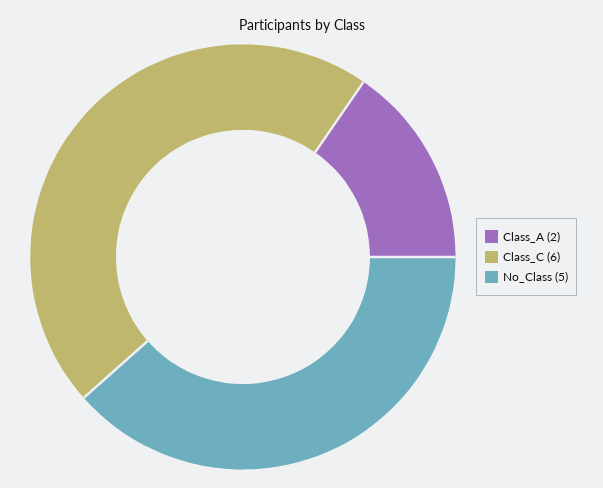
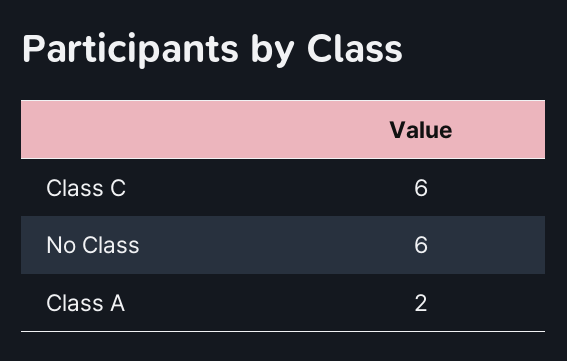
No_Class: 5 -> 6

